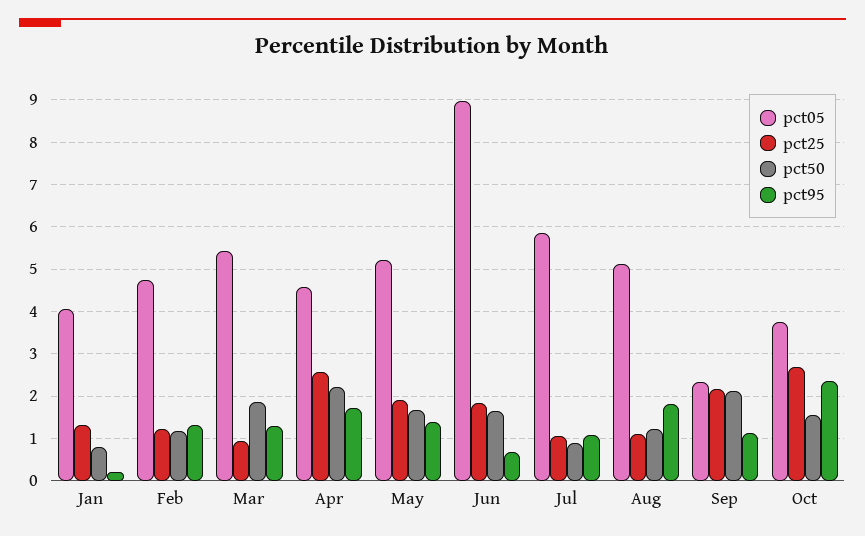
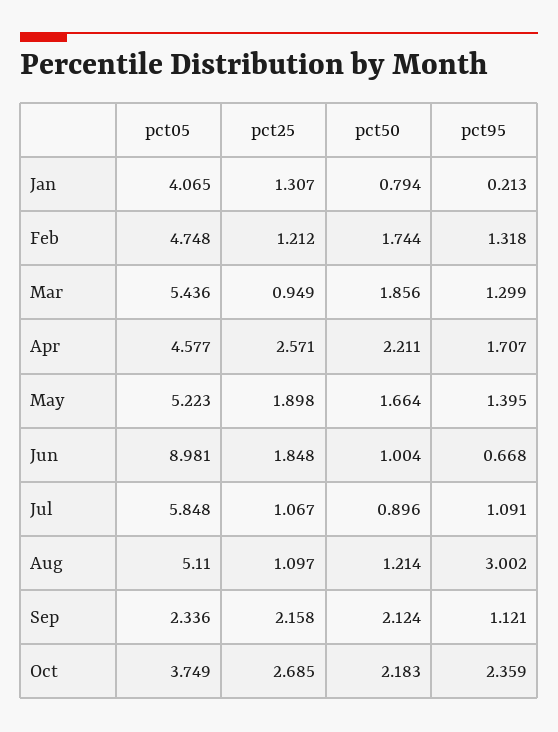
pct50, Feb: 1.2 -> 1.744
pct50, Jun: 1.6 -> 1.004
pct95, Aug: 1.8 -> 3.002
pct50, Oct: 1.6 -> 2.183

